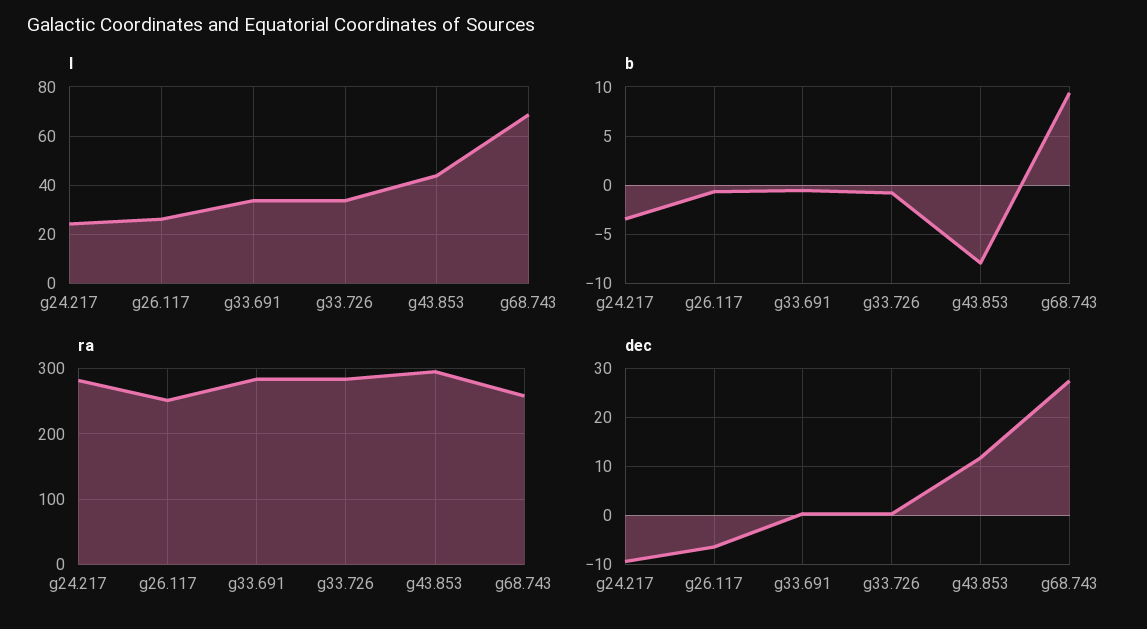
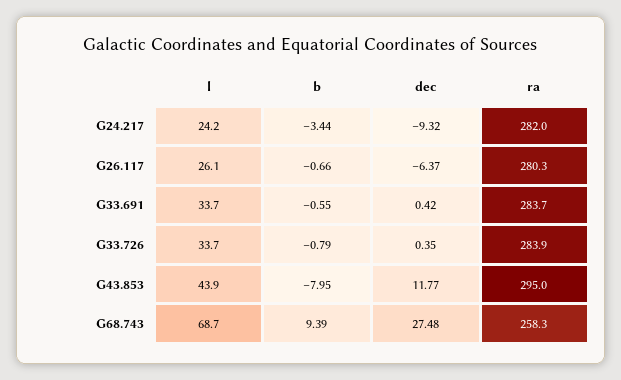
ra, g26.117: 250 -> 280.3

